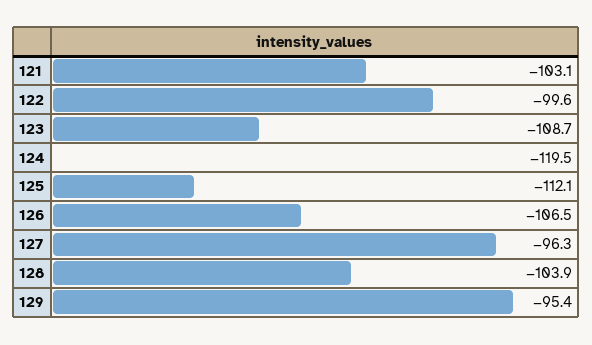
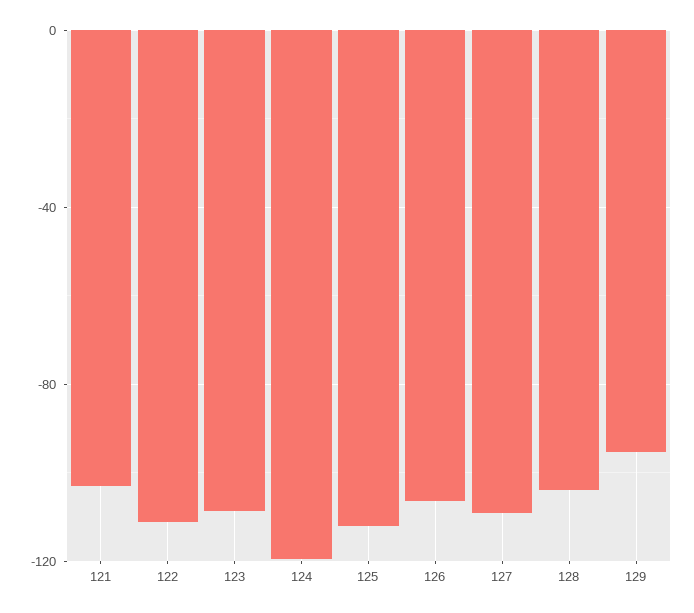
122: -99.6 -> -110
127: -96.3 -> -110

